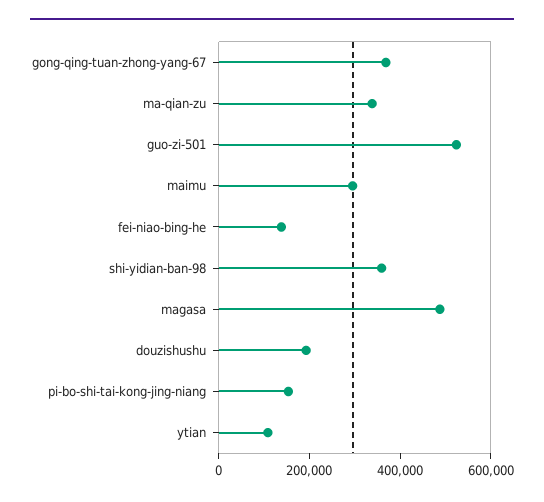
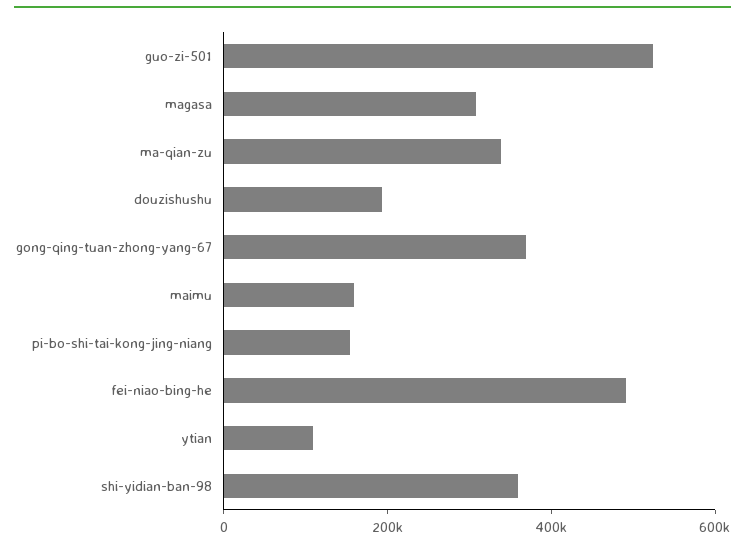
maimu: 300000 -> 150000
fei-niao-bing-he: 150000 -> 500000
magasa: 500000 -> 300000

